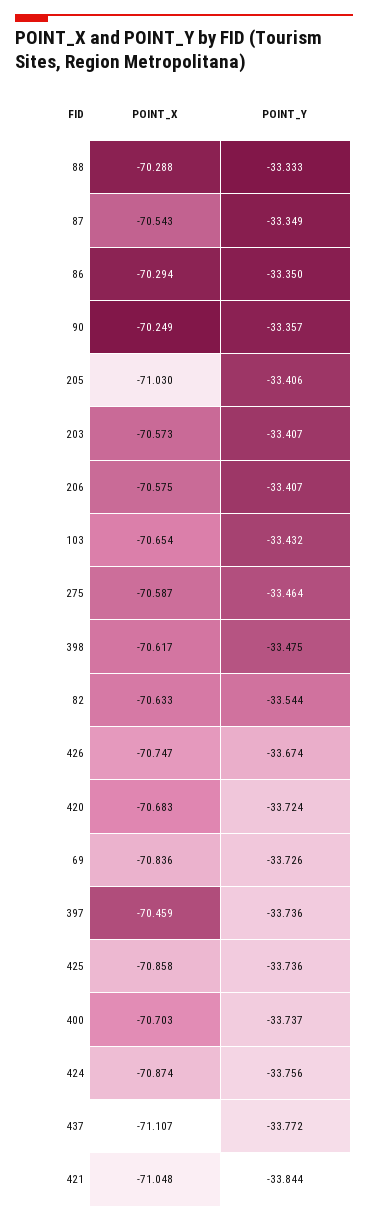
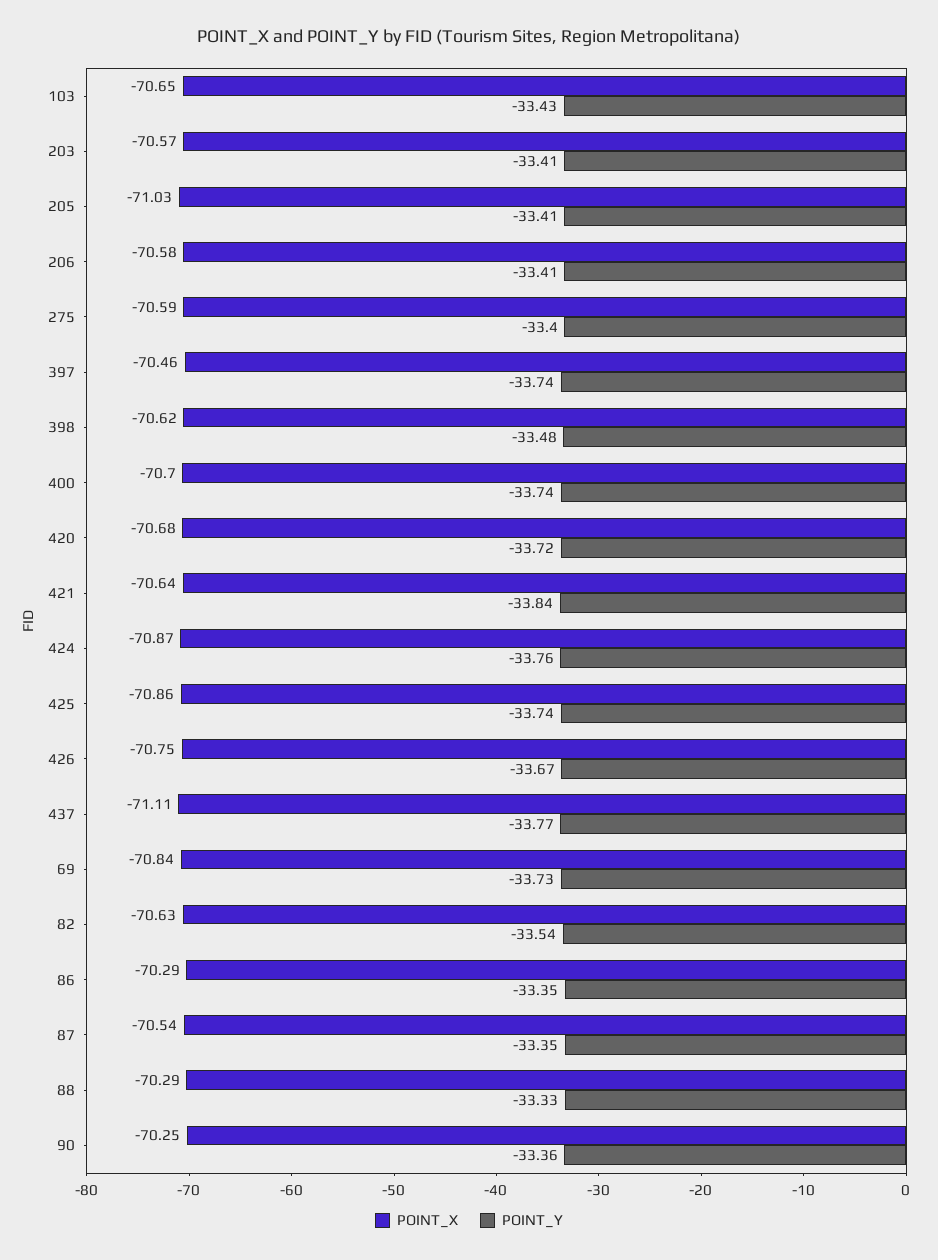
POINT_Y, 275: -33.464 -> -33.4
POINT_X, 421: -71.048 -> -70.64

